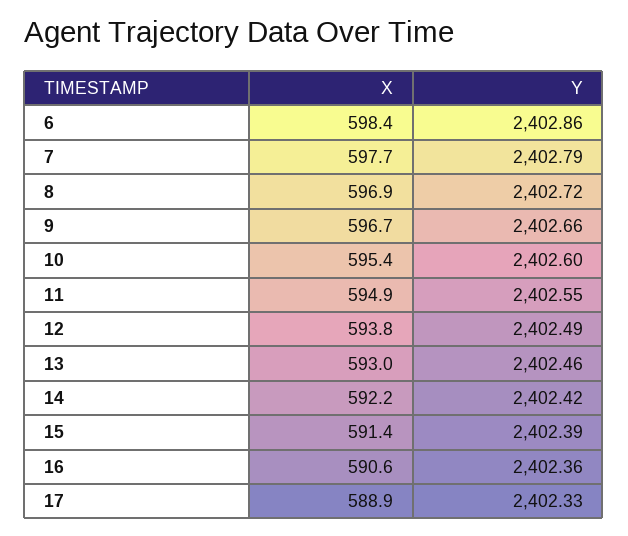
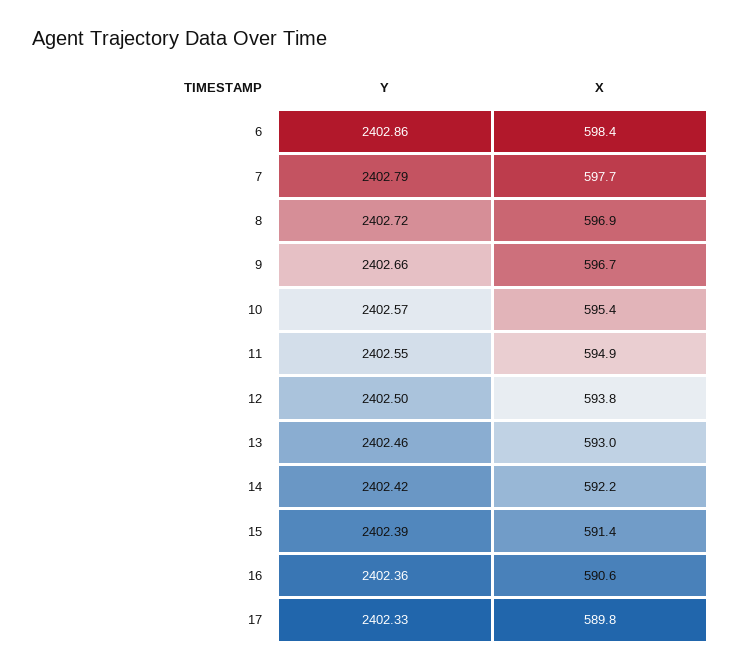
Y, 10: 2402.6 -> 2402.57
Y, 12: 2402.49 -> 2402.5
X, 17: 588.9 -> 589.8

